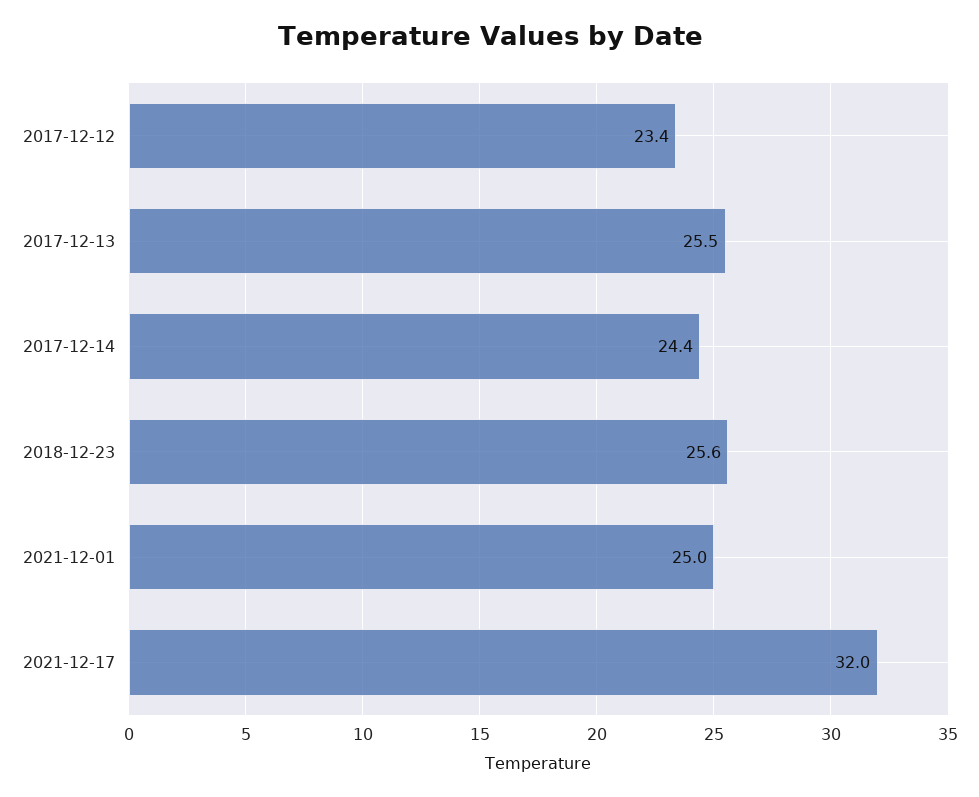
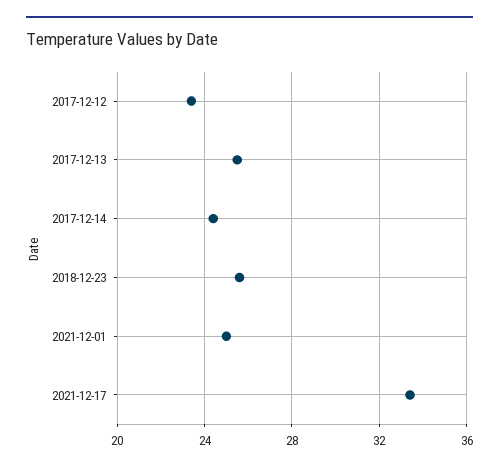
2021-12-17: 32 -> 33.5

